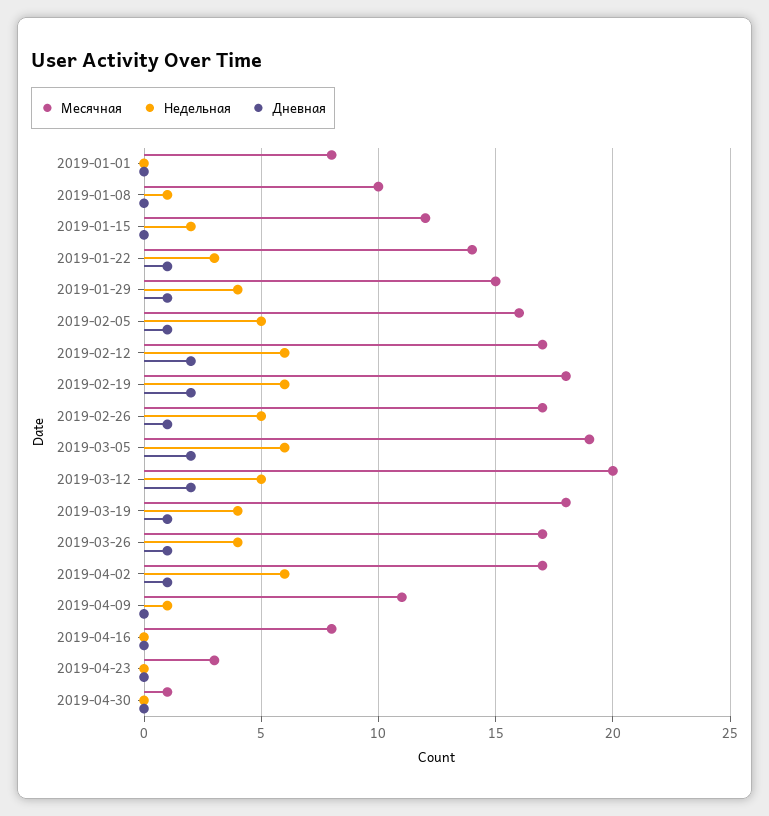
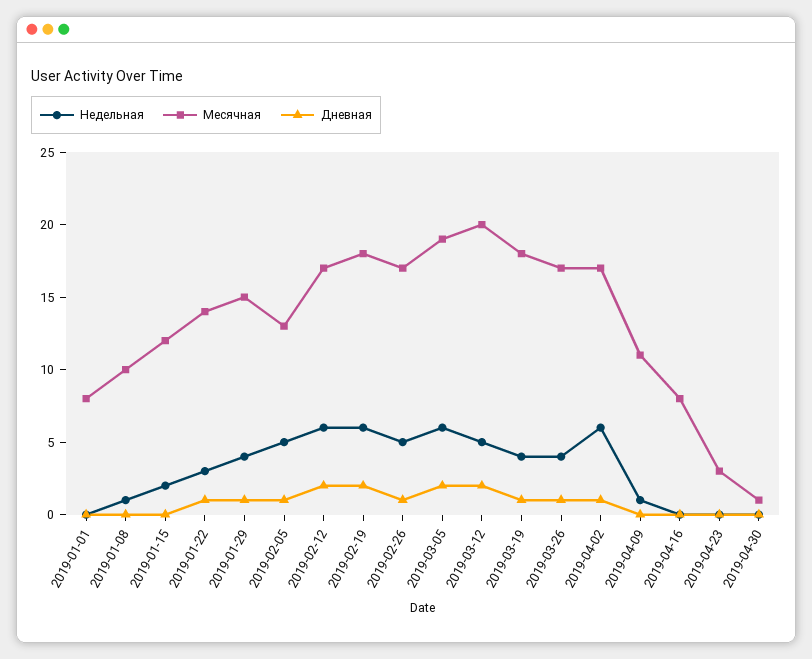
Месячная, 2019-02-05: 16 -> 13

